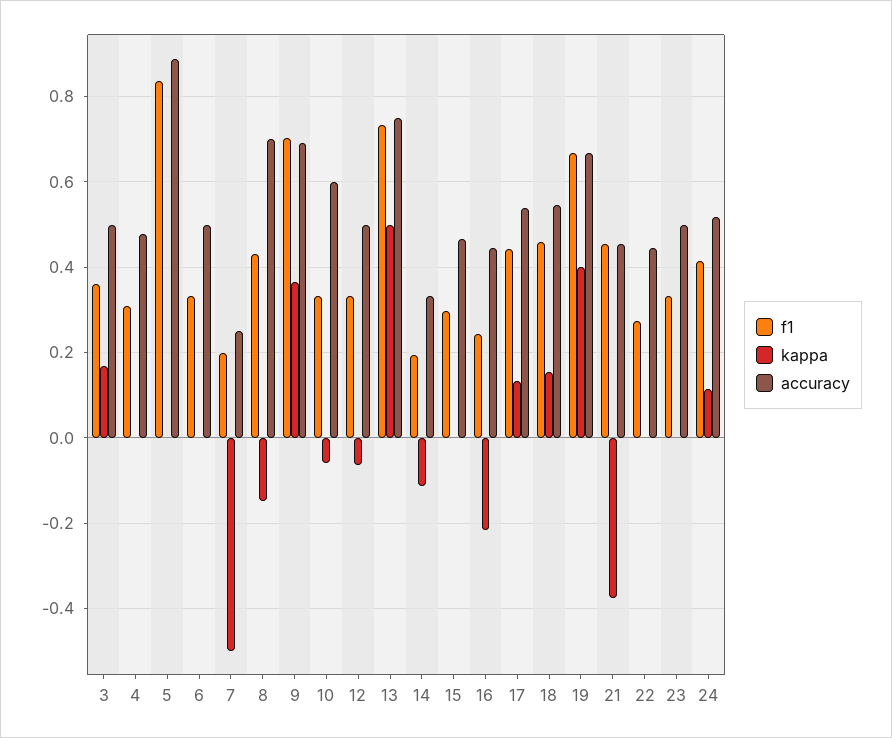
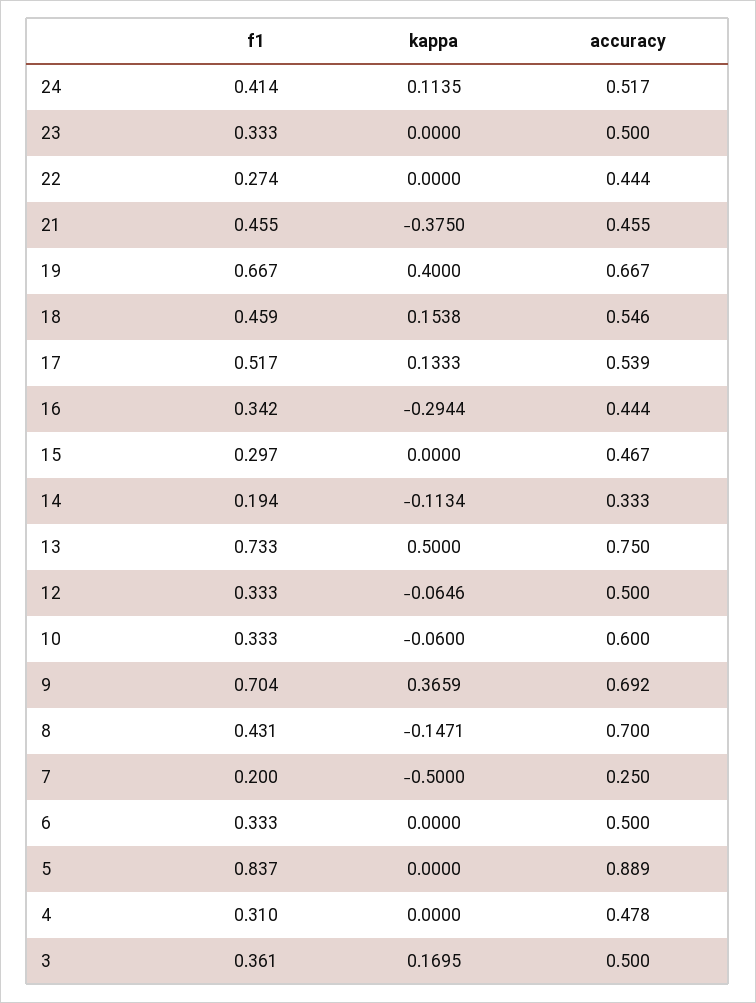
f1, 16: 0.24 -> 0.342
kappa, 16: -0.22 -> -0.2944
f1, 17: 0.44 -> 0.517

